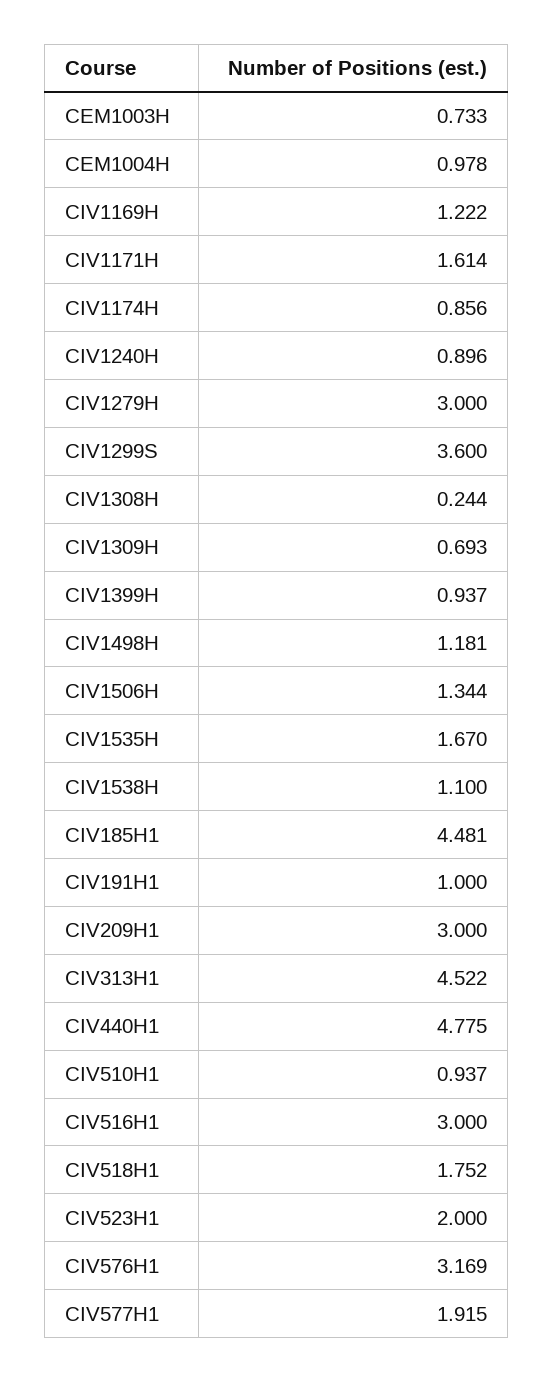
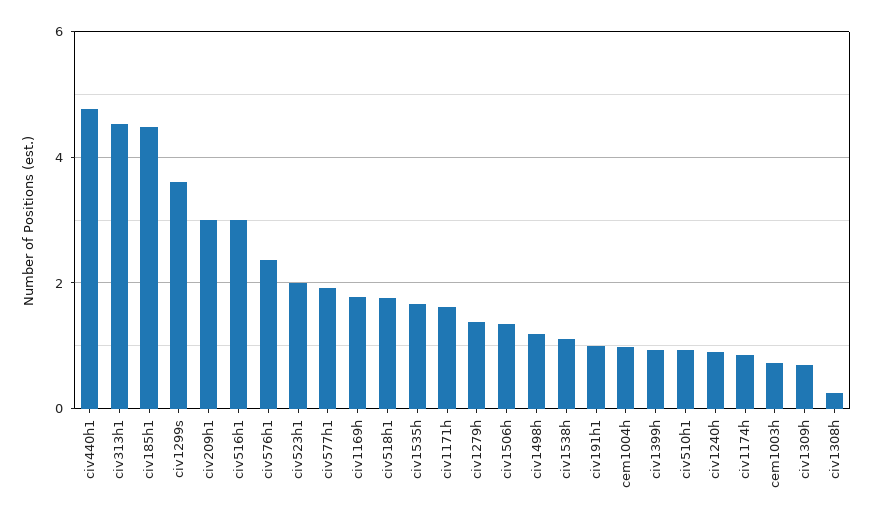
CIV1169H: 1.222 -> 1.8
CIV1279H: 3 -> 1.4
CIV576H1: 3.169 -> 2.4

